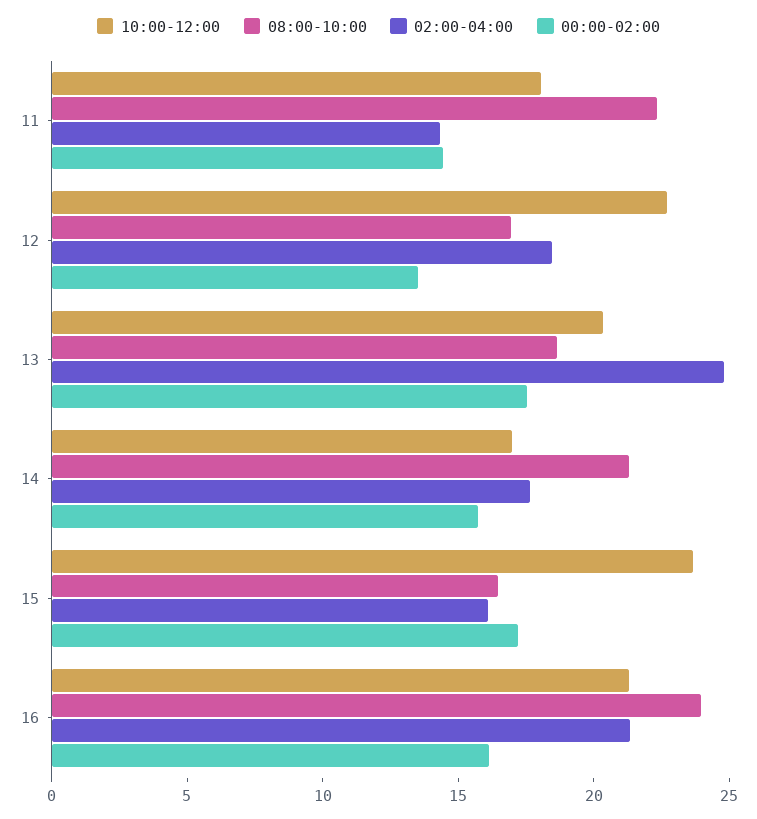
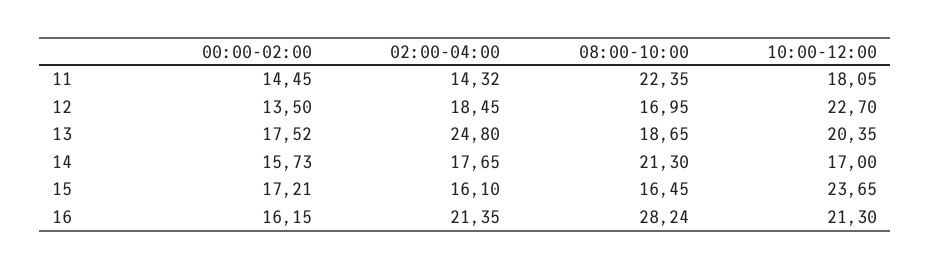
08:00-10:00, 16: 24 -> 28.24

